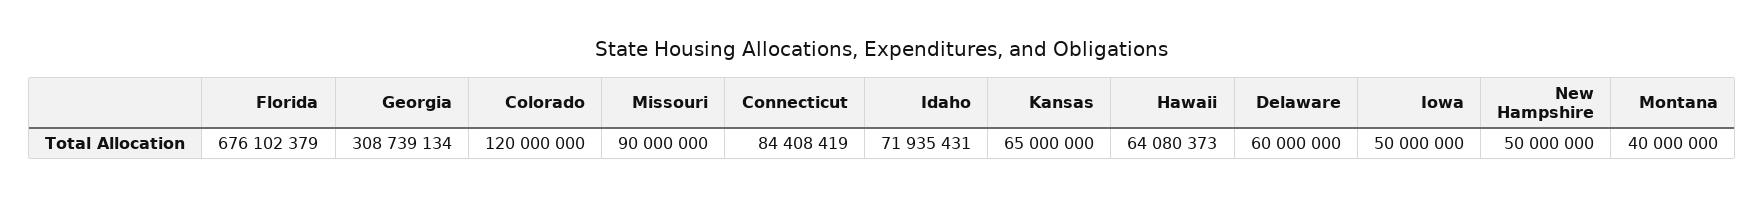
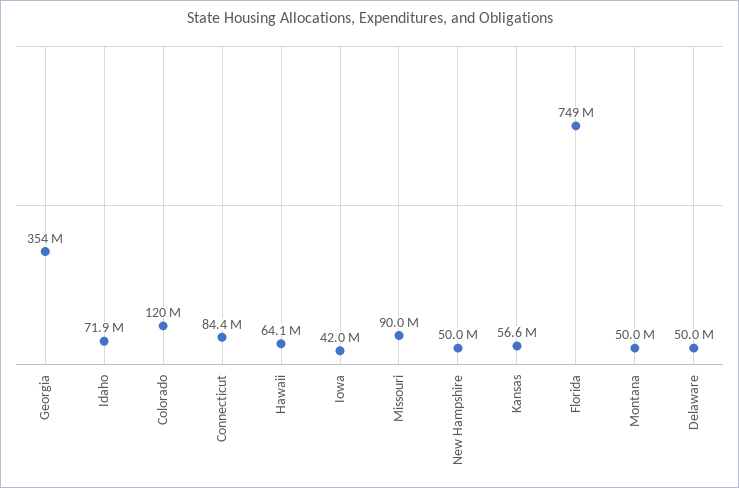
Florida: 676102379 -> 749000000
Georgia: 308739134 -> 354000000
Kansas: 65000000 -> 56600000
Delaware: 60000000 -> 50000000
Iowa: 50000000 -> 42000000
Montana: 40000000 -> 50000000

